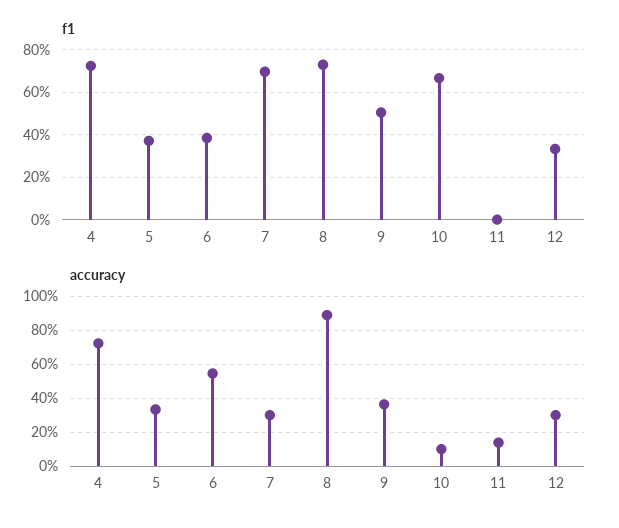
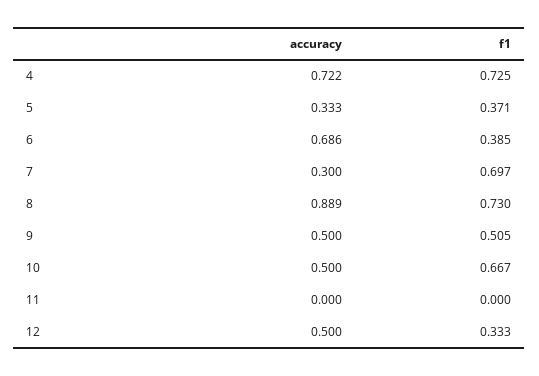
accuracy, 6: 0.55 -> 0.686
accuracy, 9: 0.35 -> 0.5
accuracy, 10: 0.1 -> 0.5
accuracy, 11: 0.15 -> 0
accuracy, 12: 0.3 -> 0.5

